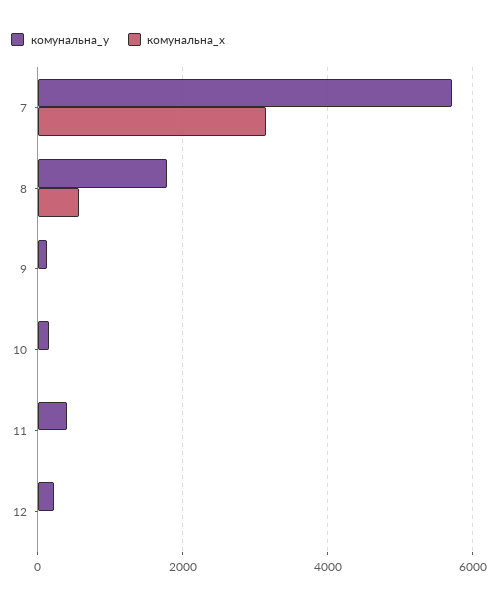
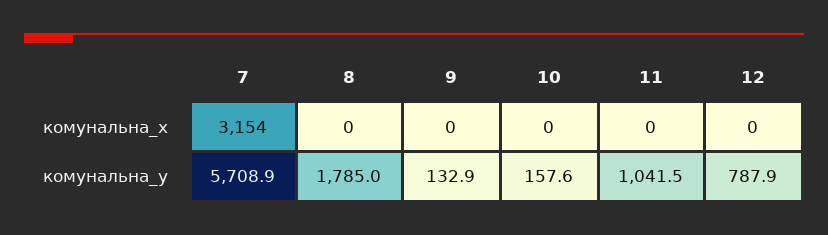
комунальна_x, 8: 600 -> 0
комунальна_y, 11: 400 -> 1041.5
комунальна_y, 12: 200 -> 787.9

